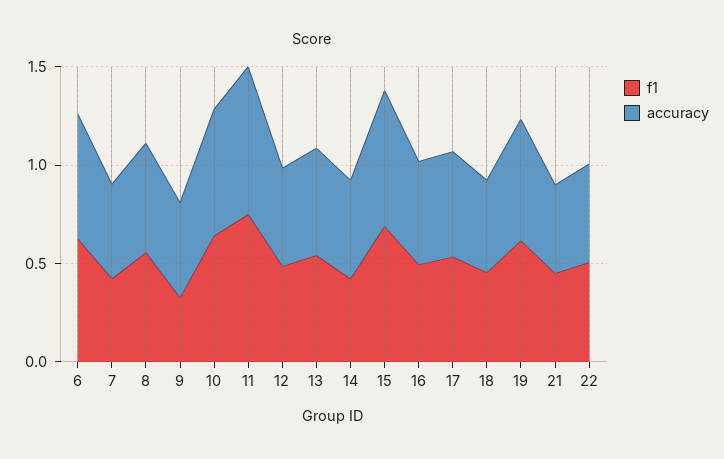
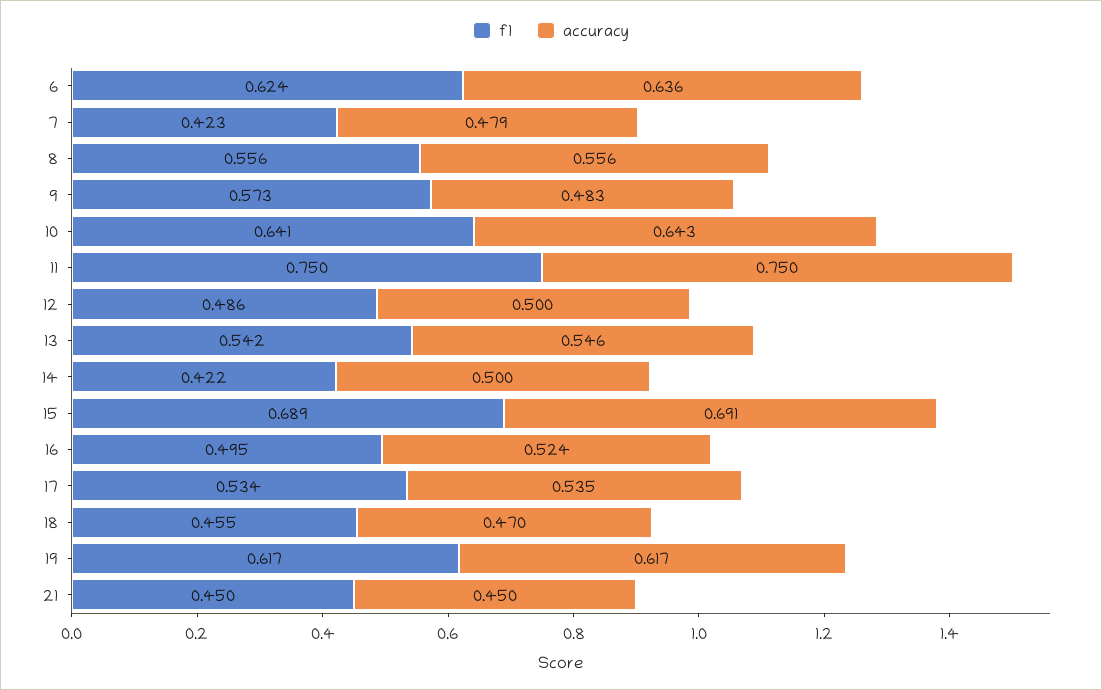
f1, 9: 0.3 -> 0.573
f1, 22: 0.5 -> none
accuracy, 22: 0.5 -> none

